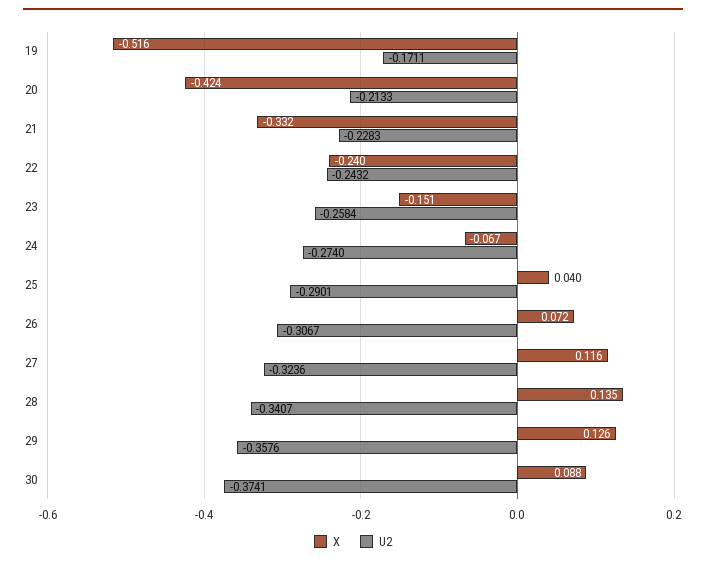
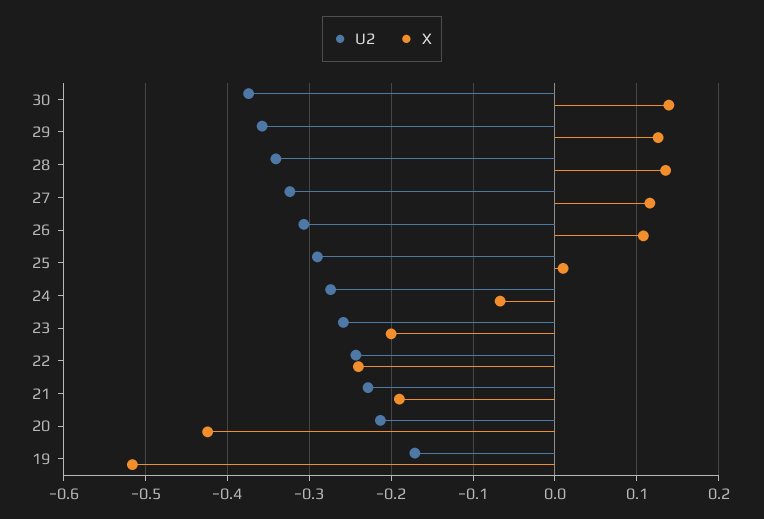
X, 21: -0.332 -> -0.19
X, 23: -0.151 -> -0.2
X, 25: 0.04 -> 0.01
X, 26: 0.072 -> 0.11
X, 30: 0.088 -> 0.14

